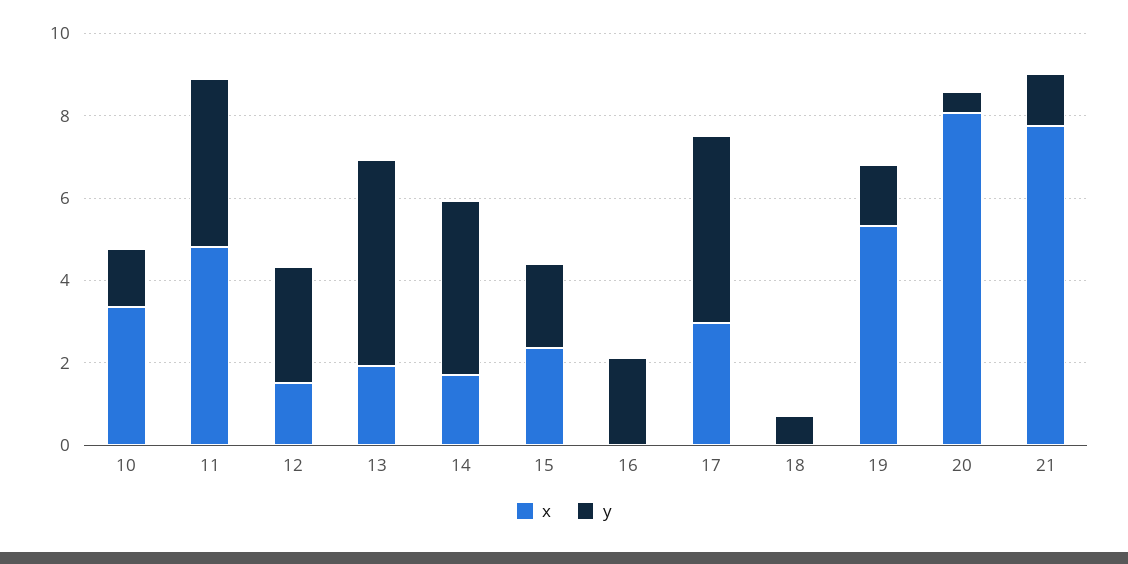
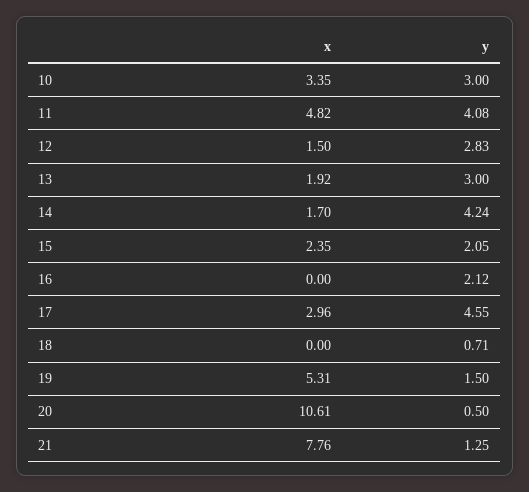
y, 10: 1.5 -> 3
y, 13: 5 -> 3
x, 20: 8 -> 10.61

